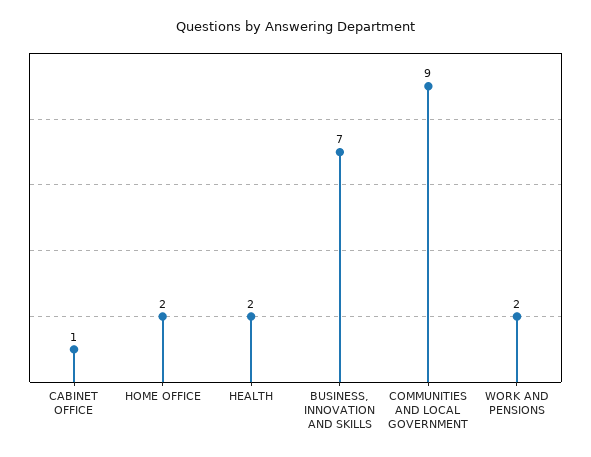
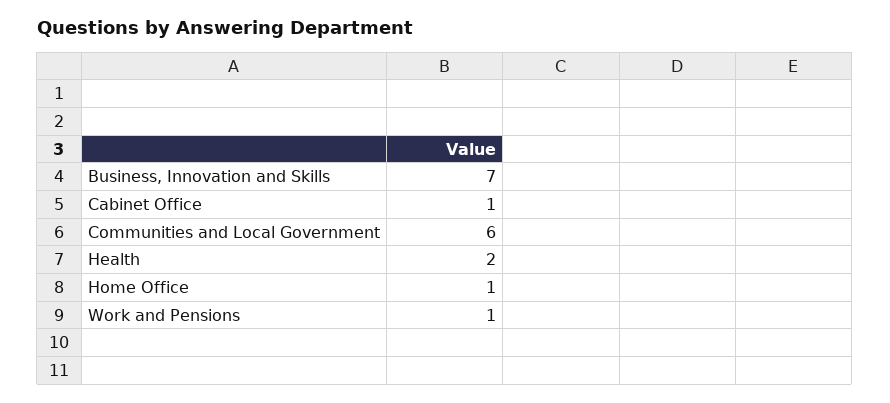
HOME OFFICE: 2 -> 1
COMMUNITIES AND LOCAL GOVERNMENT: 9 -> 6
WORK AND PENSIONS: 2 -> 1

